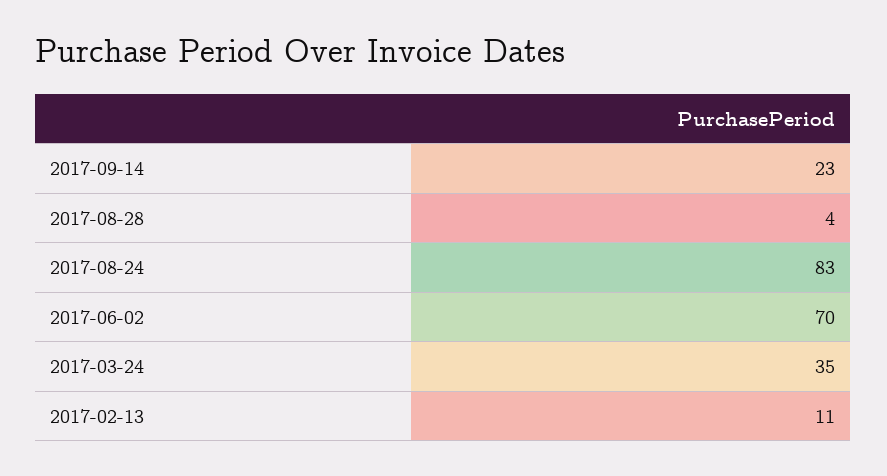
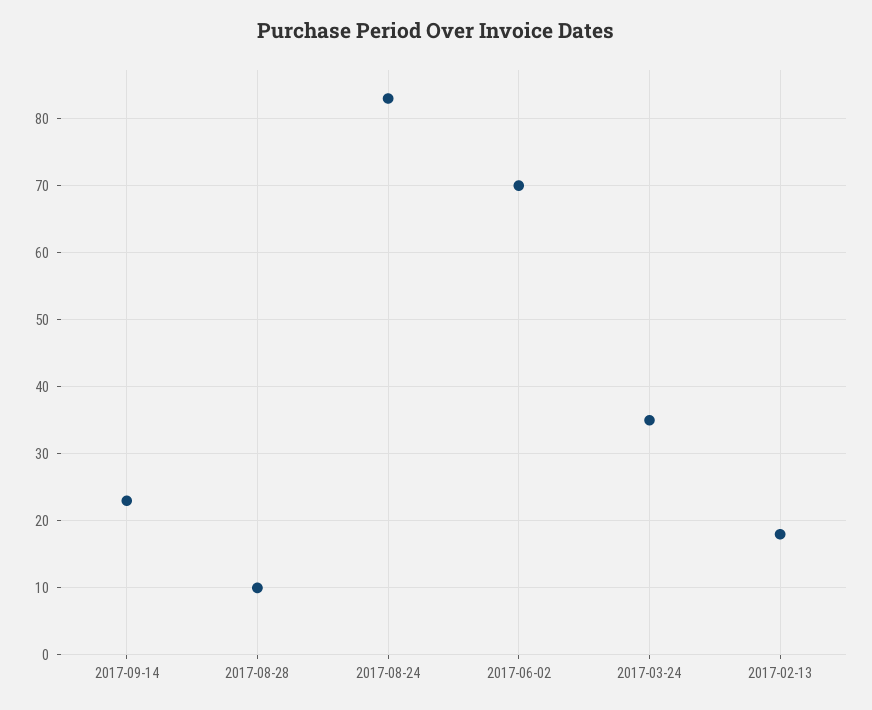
2017-08-28: 4 -> 10
2017-02-13: 11 -> 18

